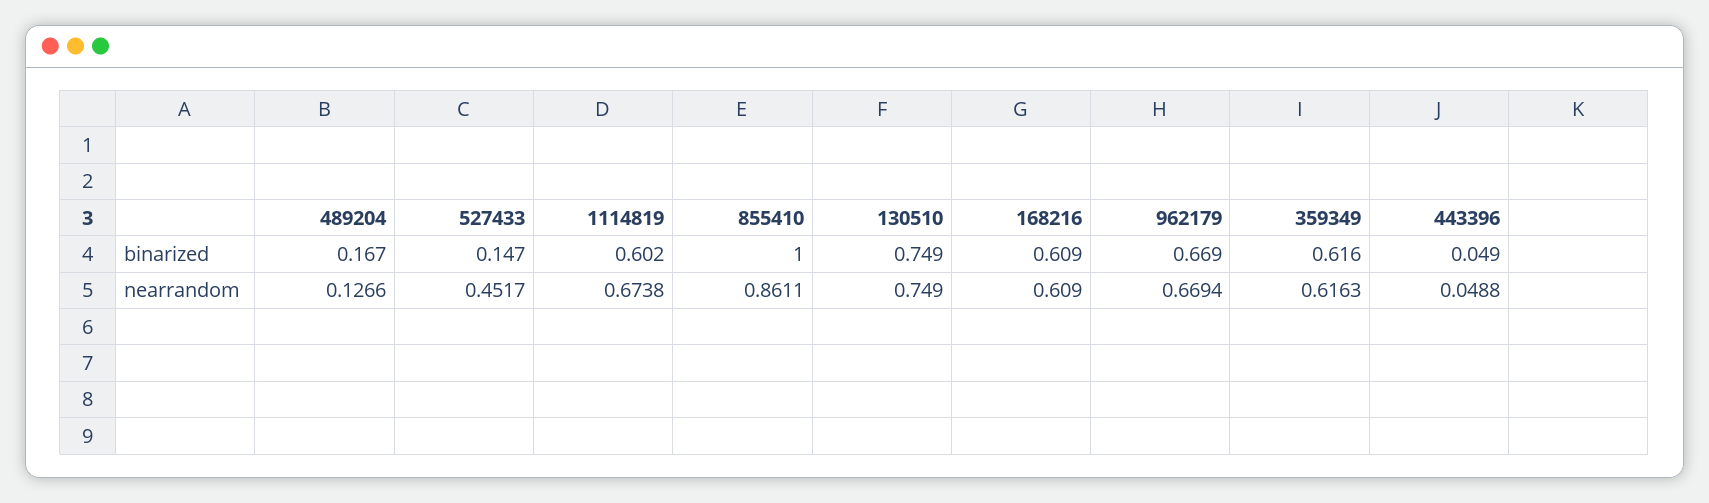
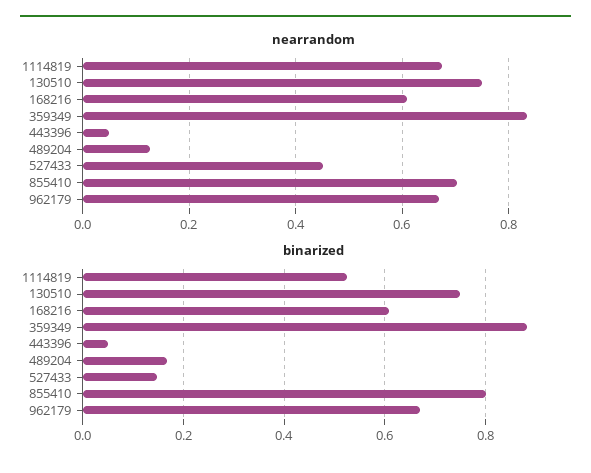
binarized, 1114819: 0.602 -> 0.52
binarized, 855410: 1 -> 0.8
binarized, 359349: 0.616 -> 0.88
nearrandom, 855410: 0.8611 -> 0.7
nearrandom, 359349: 0.6163 -> 0.84

